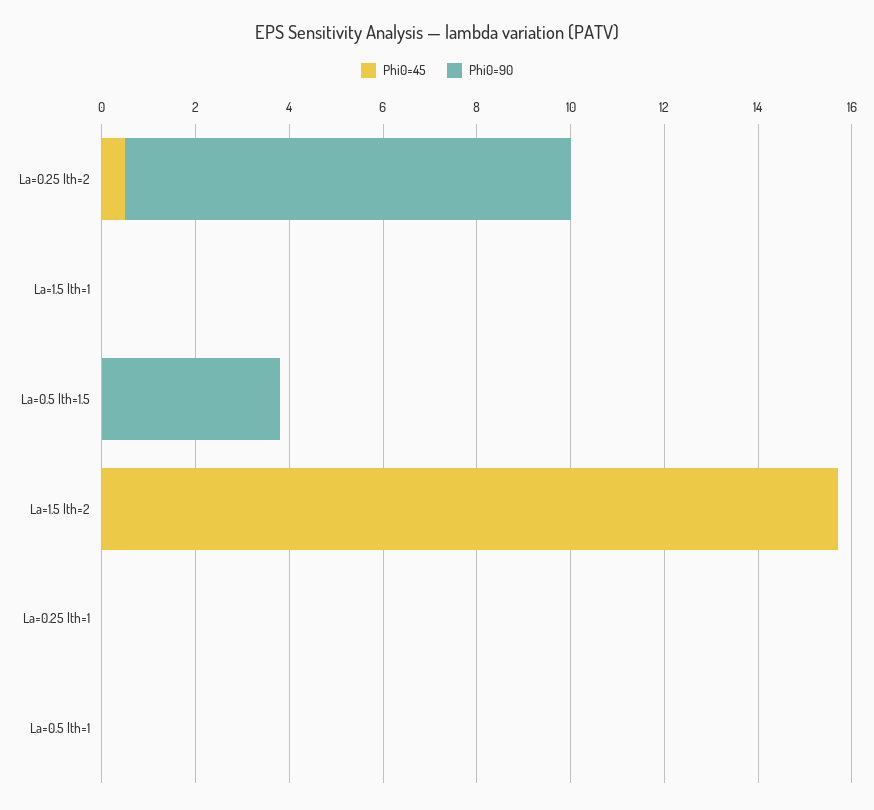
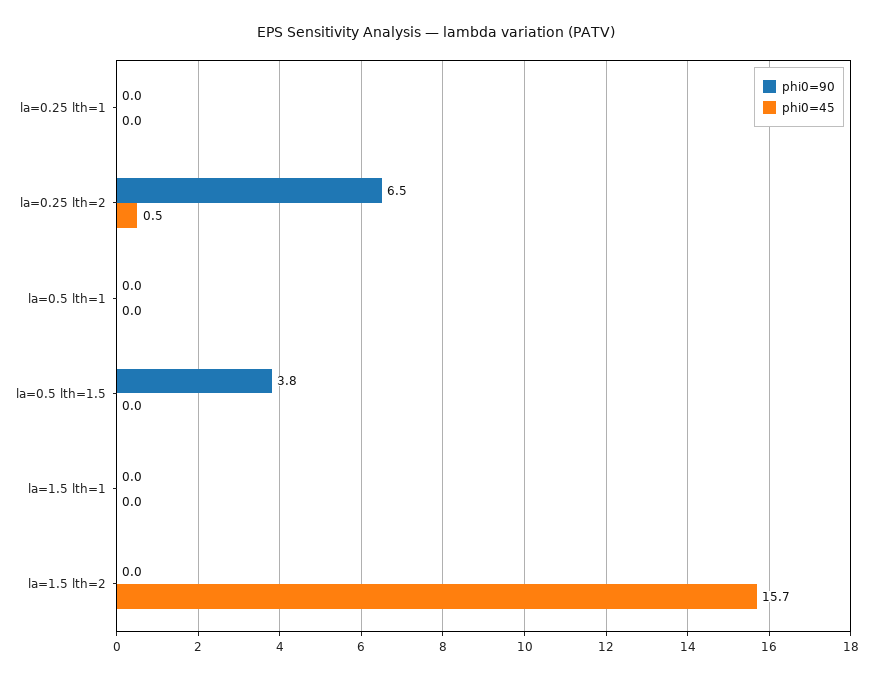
Phi0=90, La=0.25 lth=2: 9.5 -> 6.5

